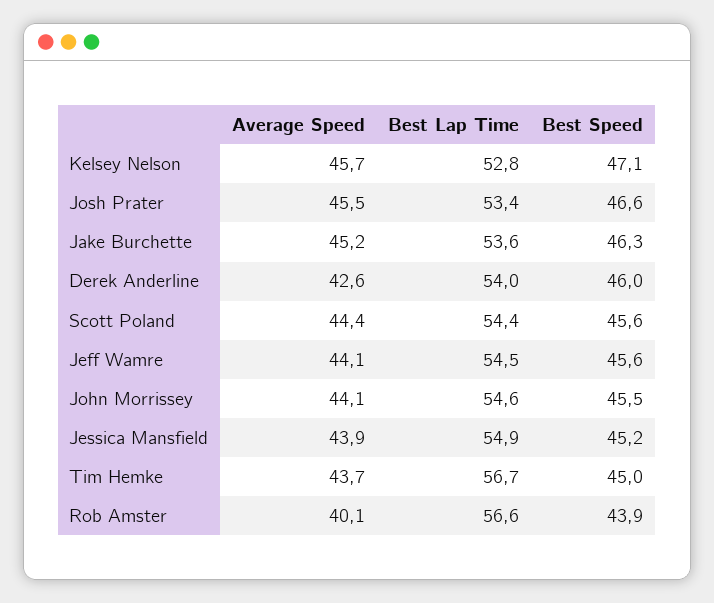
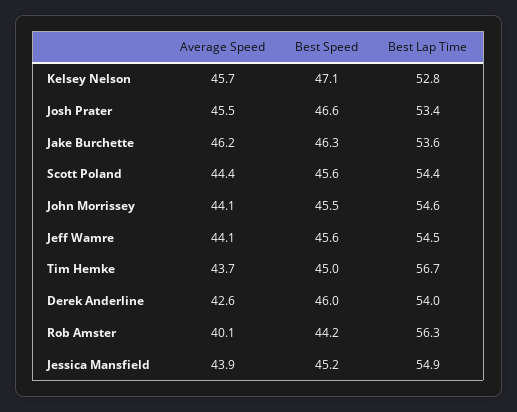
Average Speed, Jake Burchette: 45.2 -> 46.2
Best Lap Time, Rob Amster: 56.6 -> 56.3
Best Speed, Rob Amster: 43.9 -> 44.2

